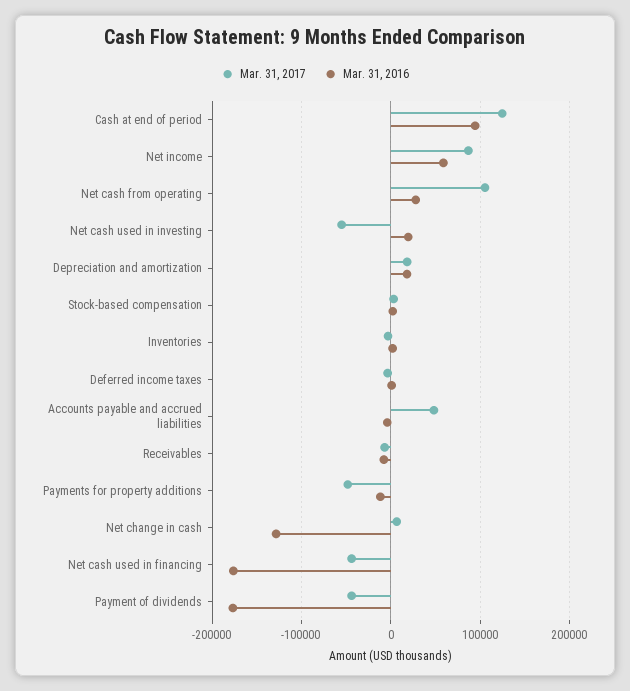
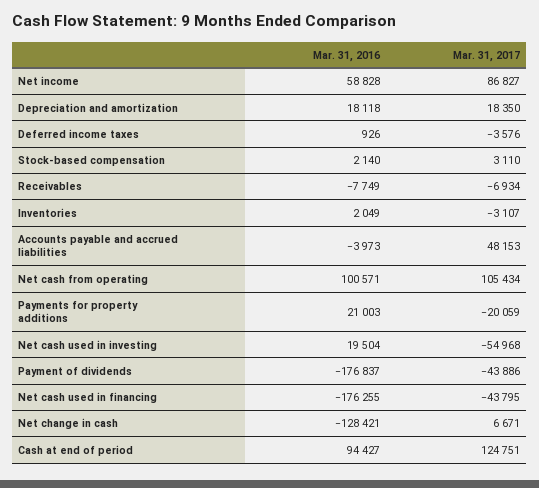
Mar. 31, 2016, Net cash from operating: 30000 -> 100571
Mar. 31, 2017, Payments for property additions: -50000 -> -20059
Mar. 31, 2016, Payments for property additions: -10000 -> 21003

